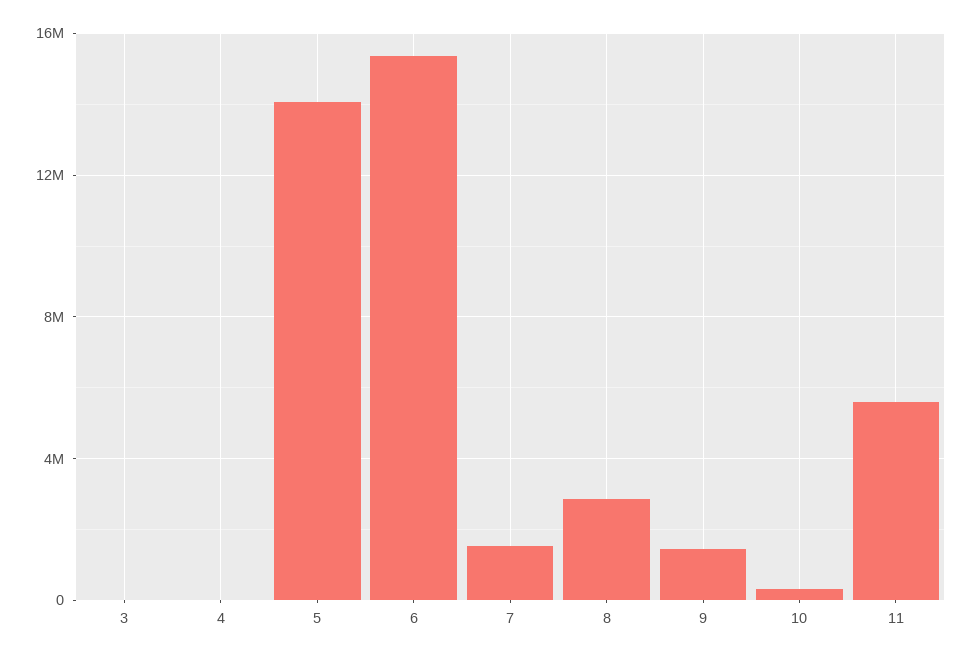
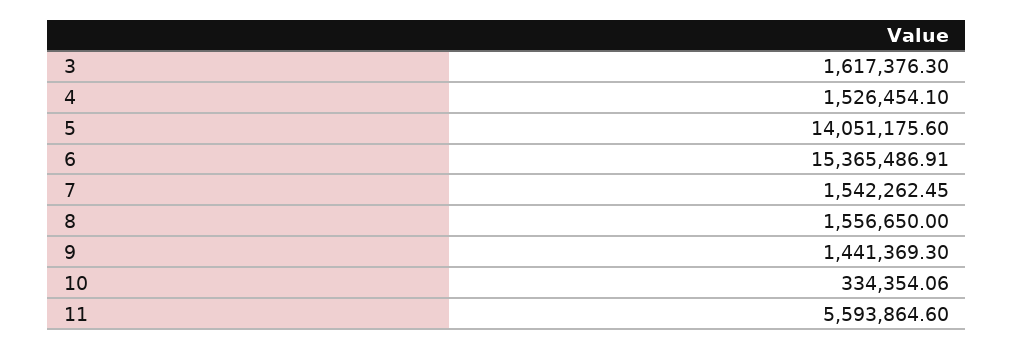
3: 0 -> 1617376.3
4: 0 -> 1526454.1
8: 3000000 -> 1556650

